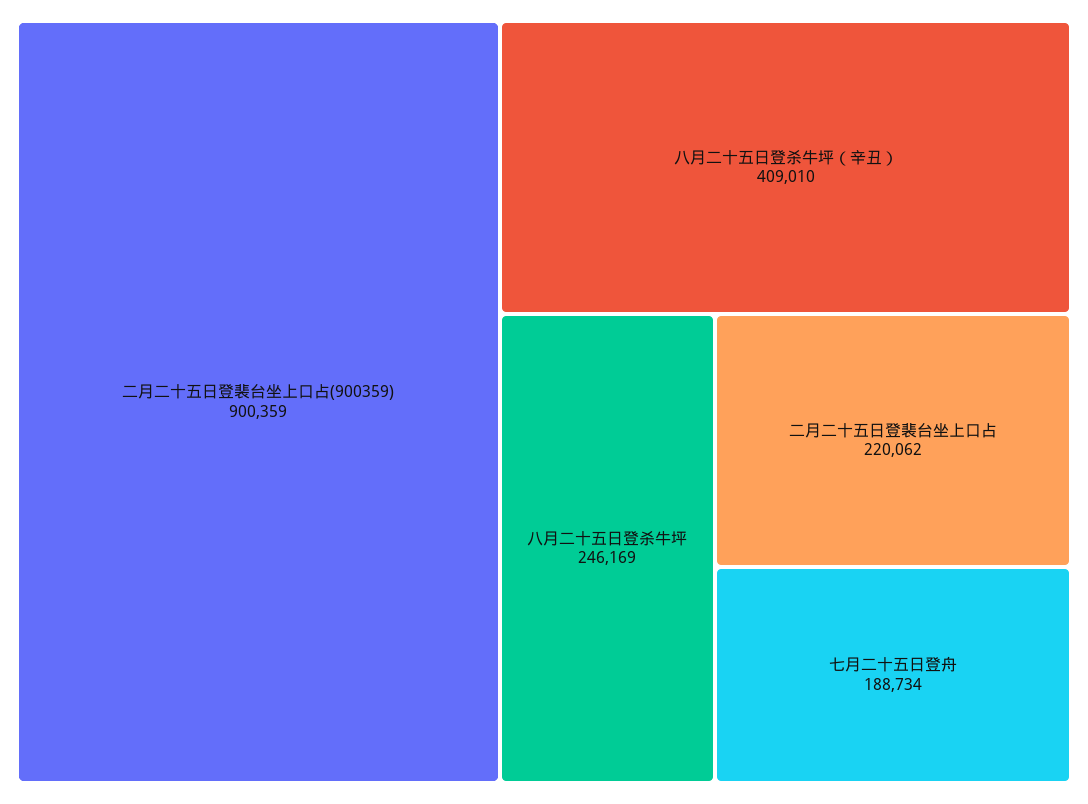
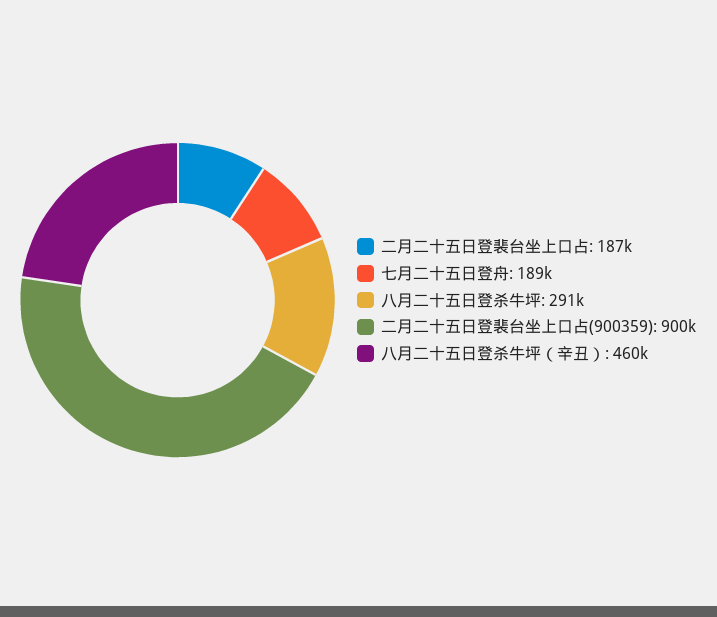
八月二十五日登杀牛坪（辛丑）: 409010 -> 460000
八月二十五日登杀牛坪: 246169 -> 291000
二月二十五日登裴台坐上口占: 220062 -> 187000

